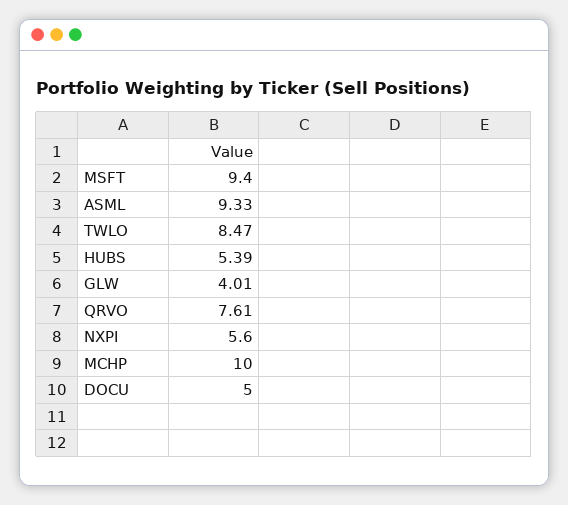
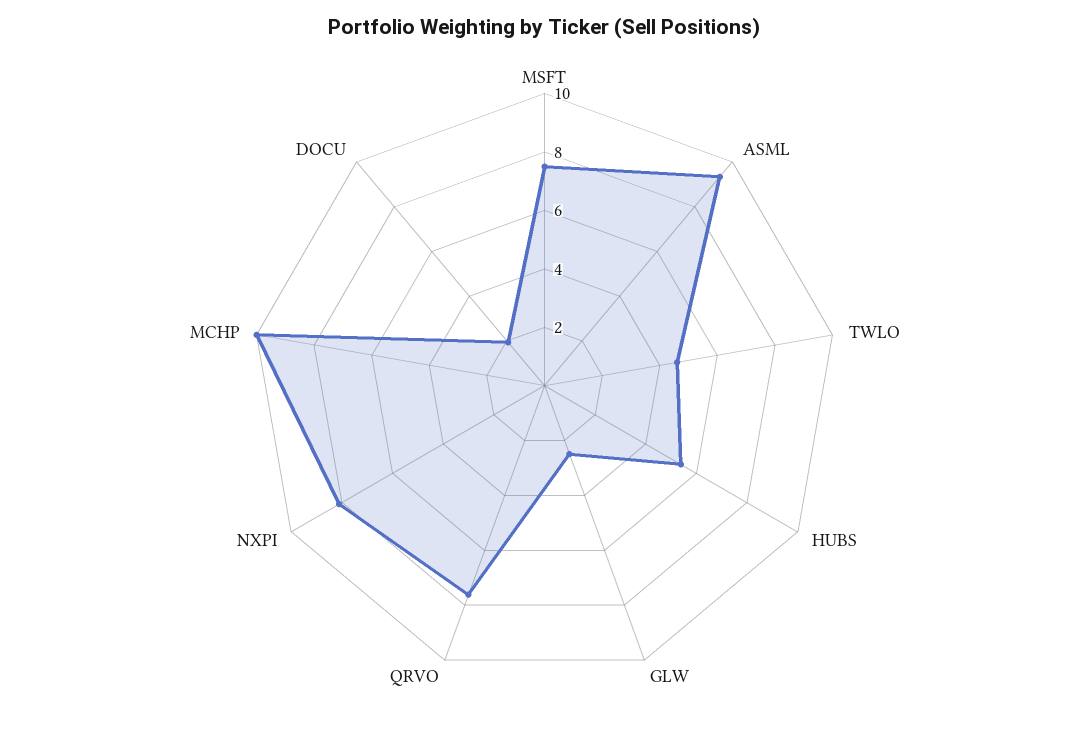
MSFT: 9.4 -> 7.5
TWLO: 8.47 -> 4.5
GLW: 4.01 -> 2.5
NXPI: 5.6 -> 8
DOCU: 5 -> 2

